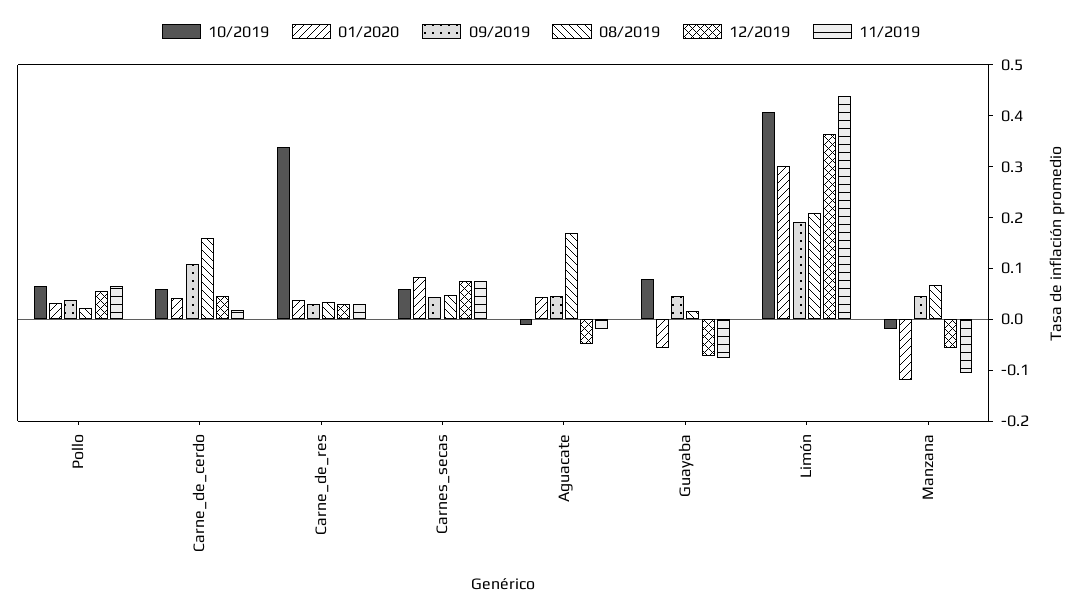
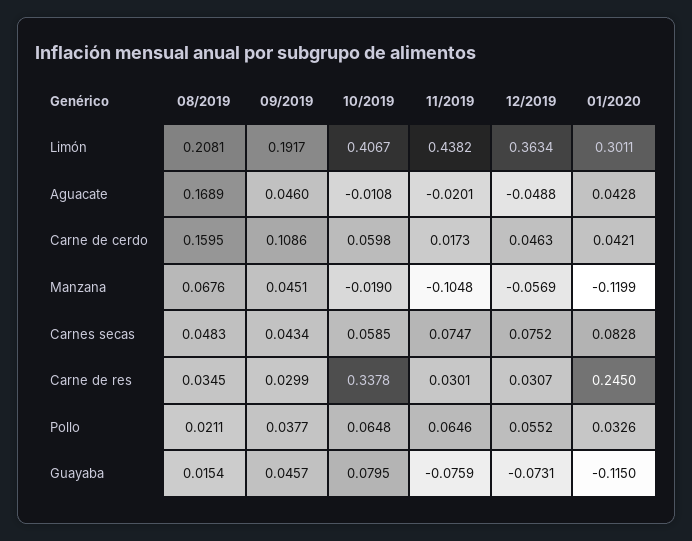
01/2020, Carne_de_res: 0.04 -> 0.245
01/2020, Guayaba: -0.06 -> -0.115

